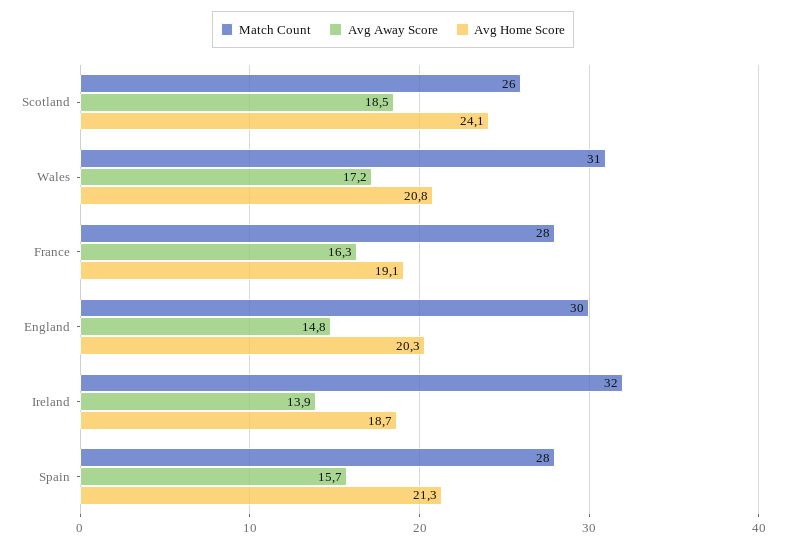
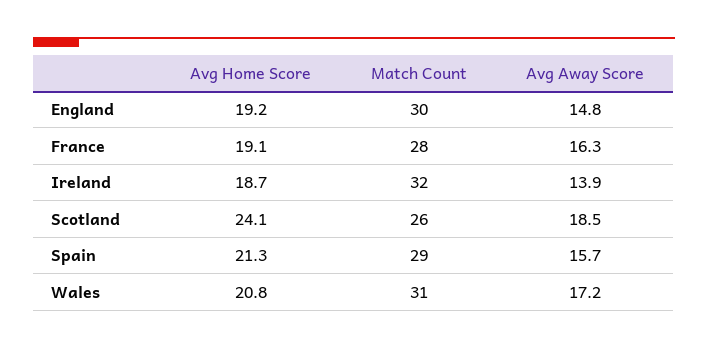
Avg Home Score, England: 20.3 -> 19.2
Match Count, Spain: 28 -> 29

